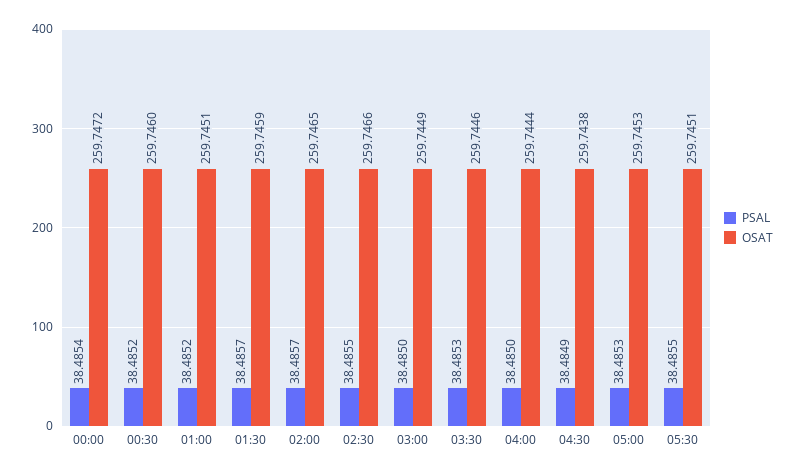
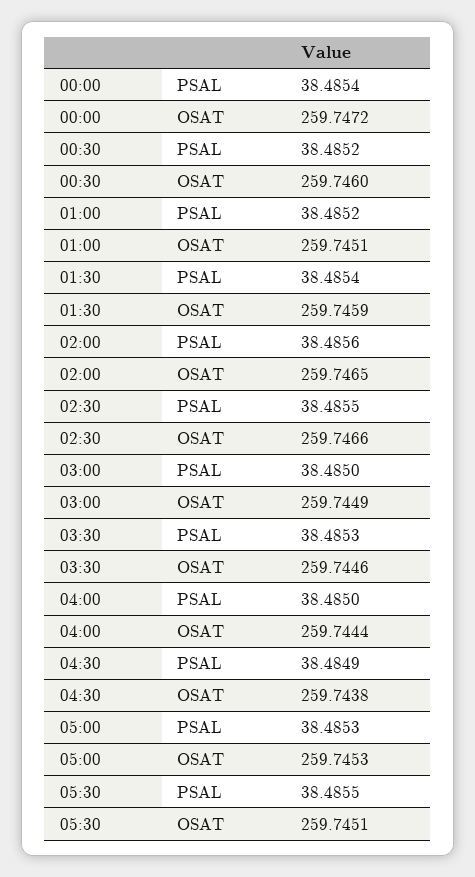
PSAL, 01:30: 38.4857 -> 38.4854
PSAL, 02:00: 38.4857 -> 38.4856

